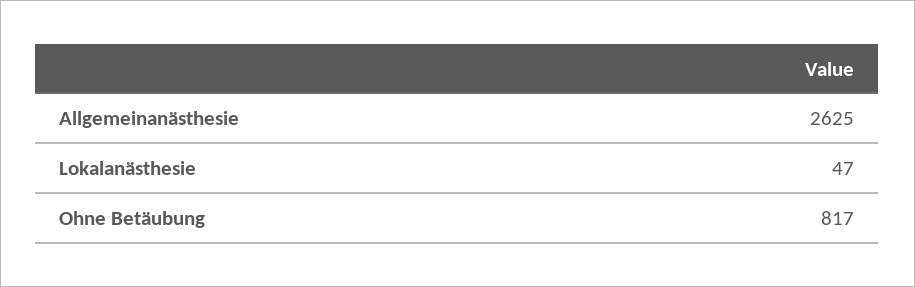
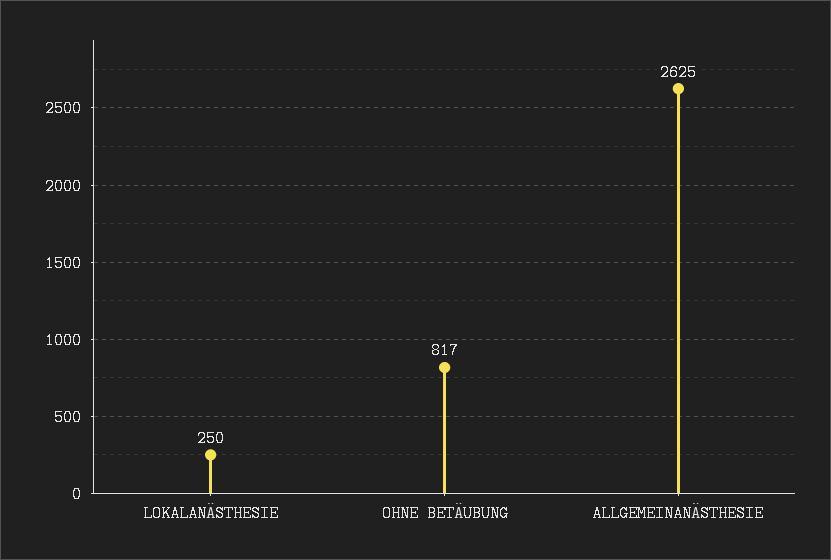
Lokalanästhesie: 47 -> 250

